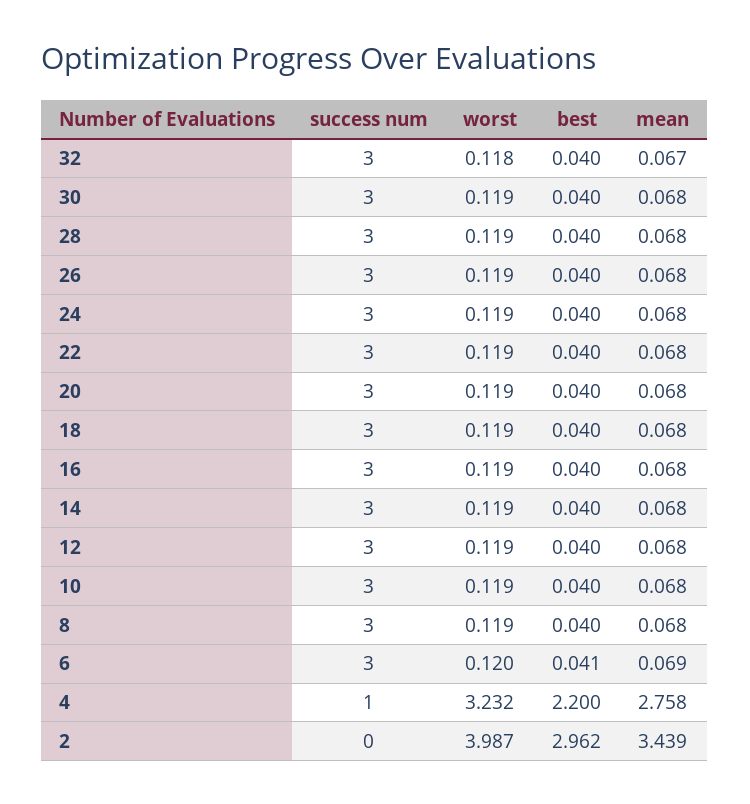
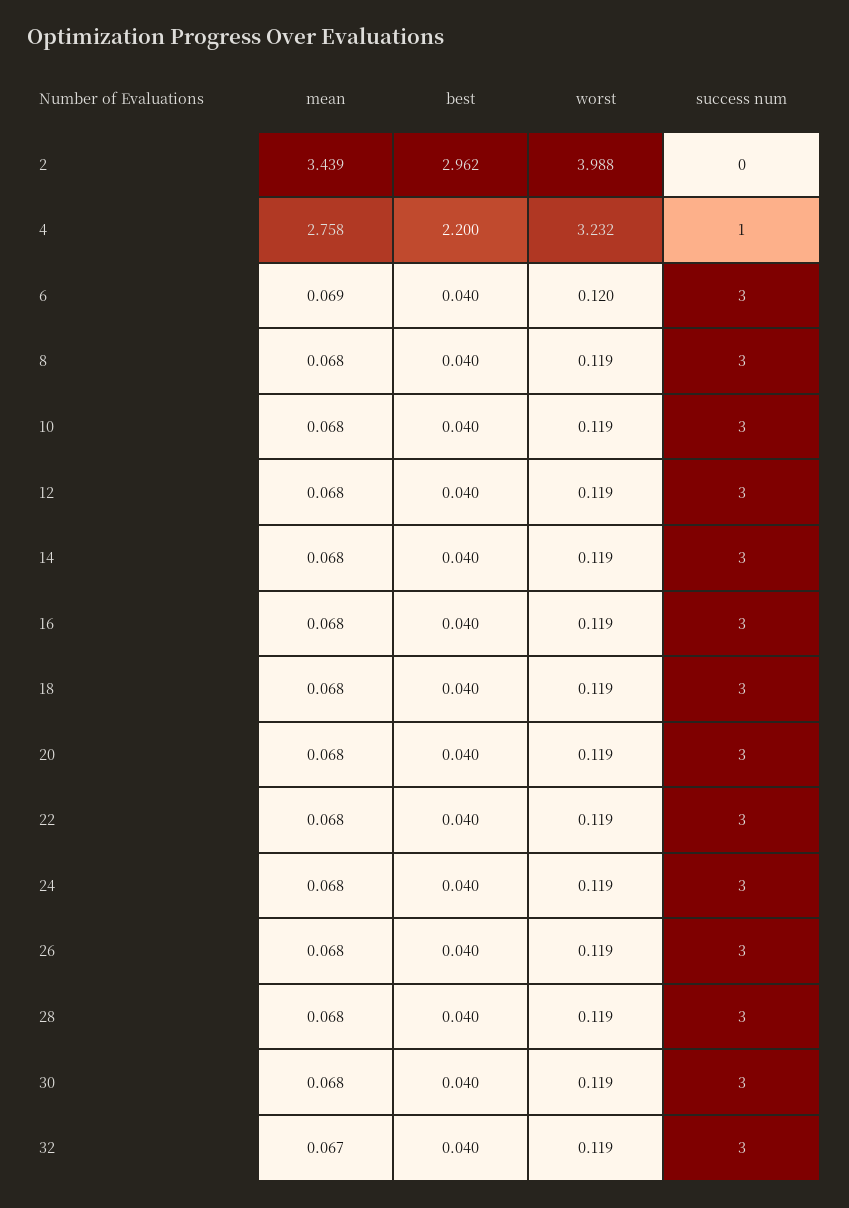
worst, 32: 0.118 -> 0.119
best, 6: 0.041 -> 0.04
worst, 2: 3.987 -> 3.988

